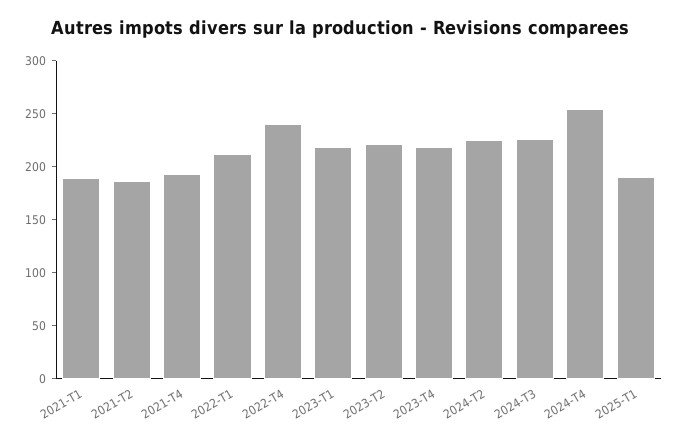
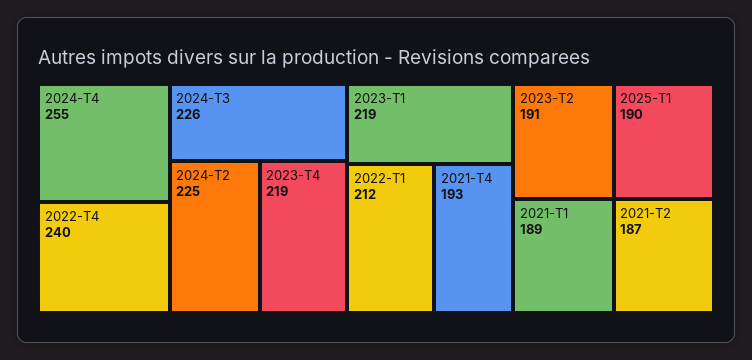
2023-T2: 220 -> 191

